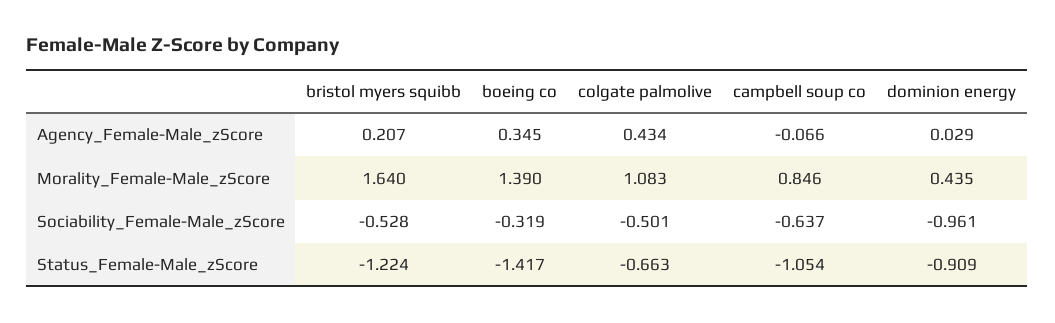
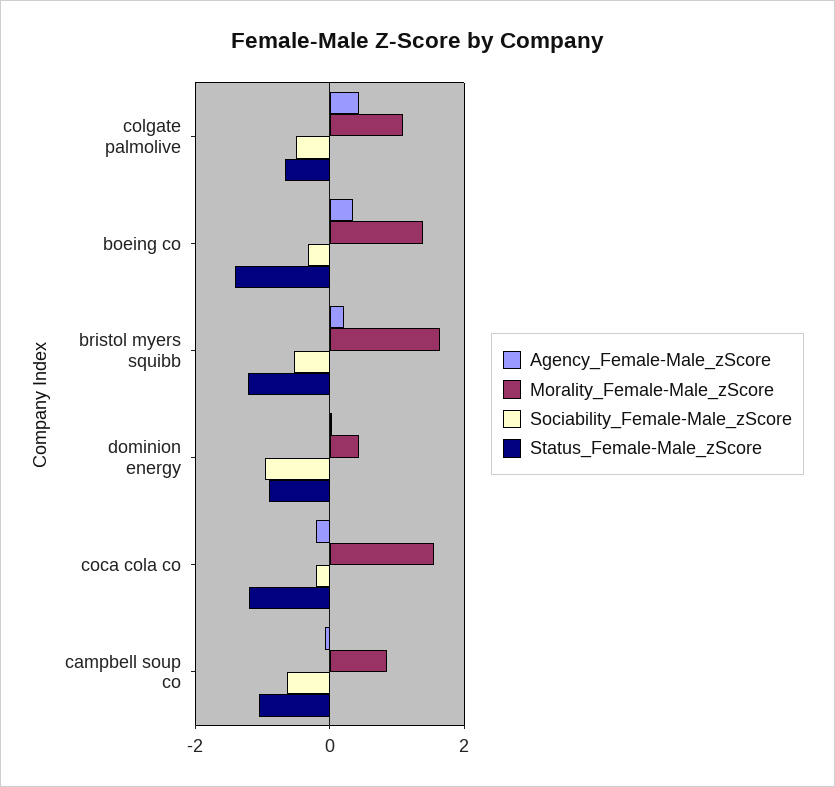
Agency_Female-Male_zScore, coca cola co: none -> -0.2
Morality_Female-Male_zScore, coca cola co: none -> 1.6
Sociability_Female-Male_zScore, coca cola co: none -> -0.2
Status_Female-Male_zScore, coca cola co: none -> -1.2

